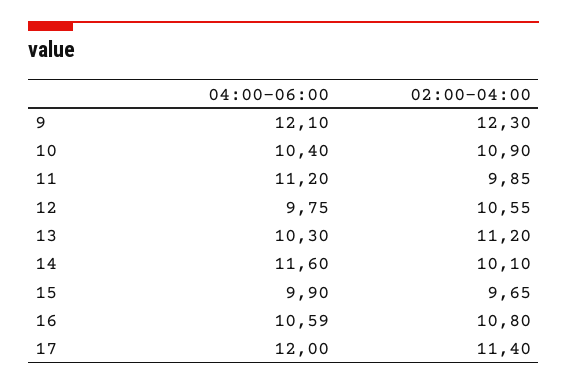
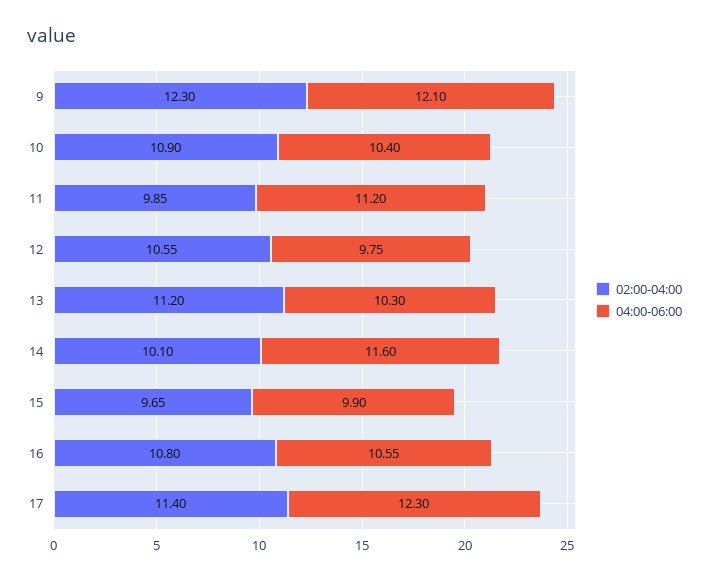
04:00-06:00, 16: 10.59 -> 10.55
04:00-06:00, 17: 12 -> 12.3

